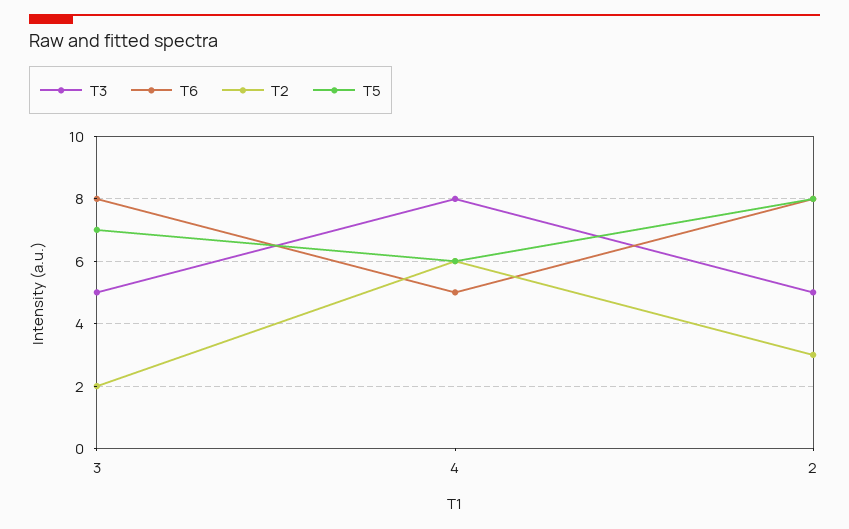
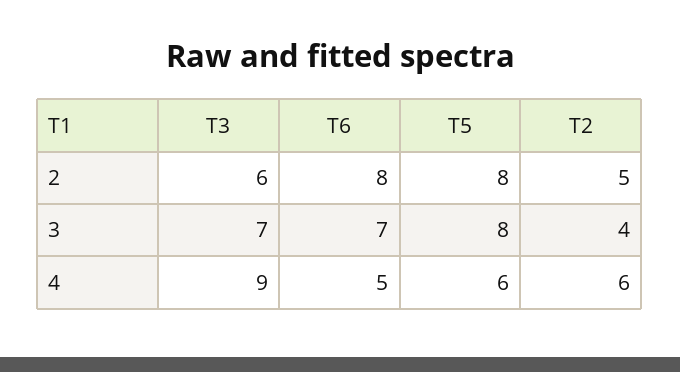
T3, 3: 5 -> 7
T6, 3: 8 -> 7
T2, 3: 2 -> 4
T5, 3: 7 -> 8
T3, 4: 8 -> 9
T3, 2: 5 -> 6
T2, 2: 3 -> 5

